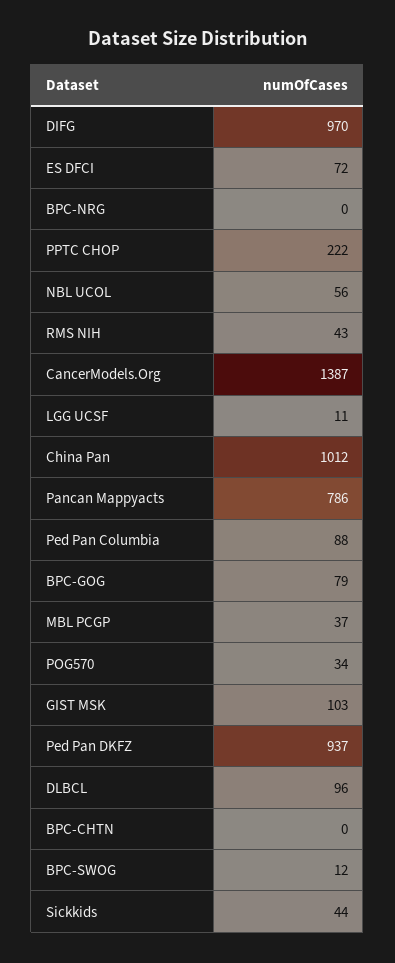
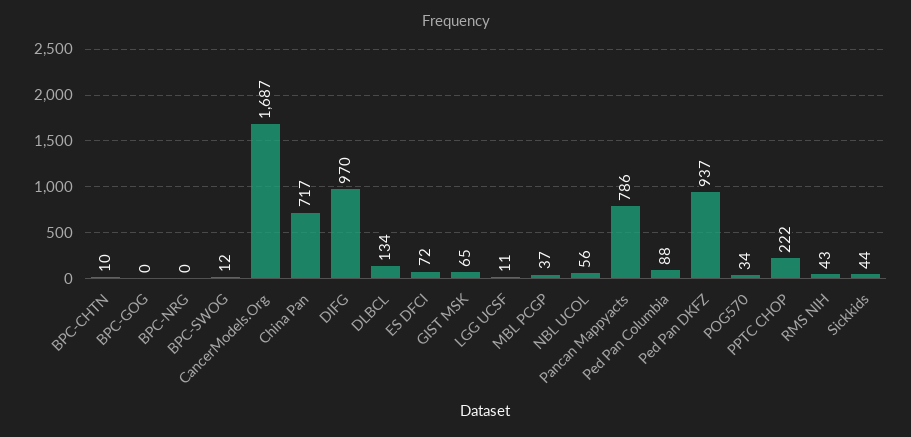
CancerModels.Org: 1387 -> 1687
China Pan: 1012 -> 717
BPC-GOG: 79 -> 0
GIST MSK: 103 -> 65
DLBCL: 96 -> 134
BPC-CHTN: 0 -> 10

